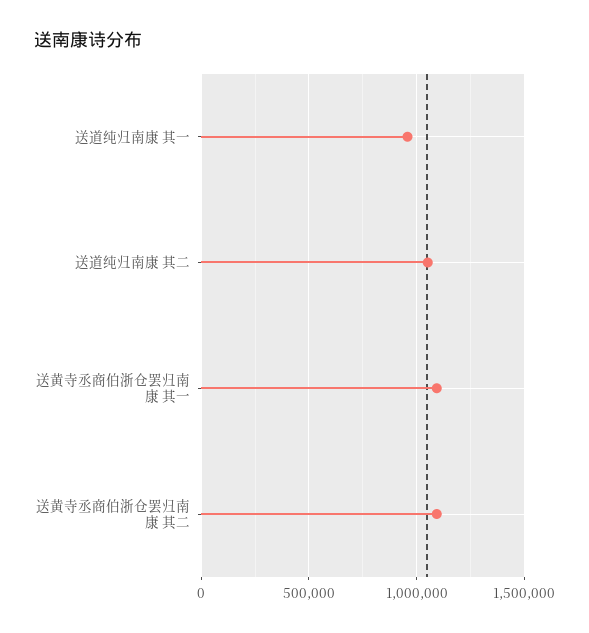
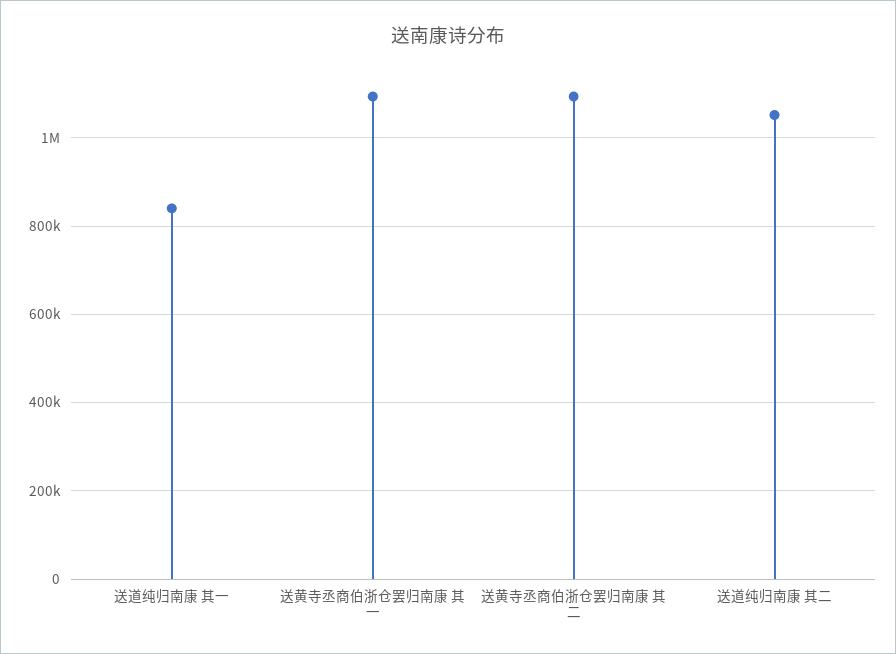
送道纯归南康 其一: 950000 -> 840000

